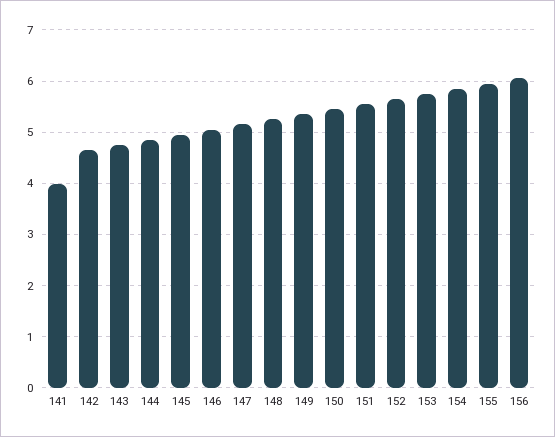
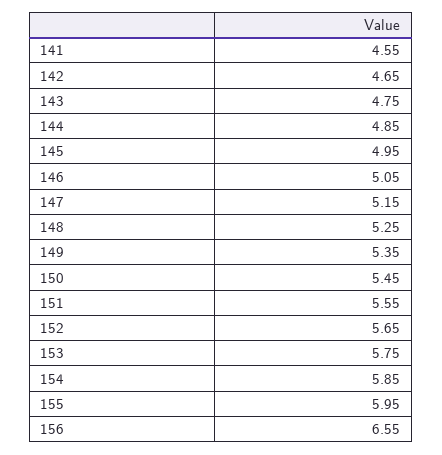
141: 4 -> 4.55
156: 6 -> 6.55

